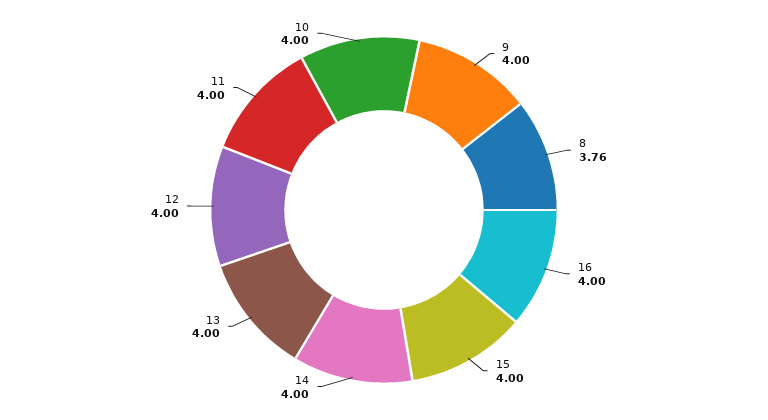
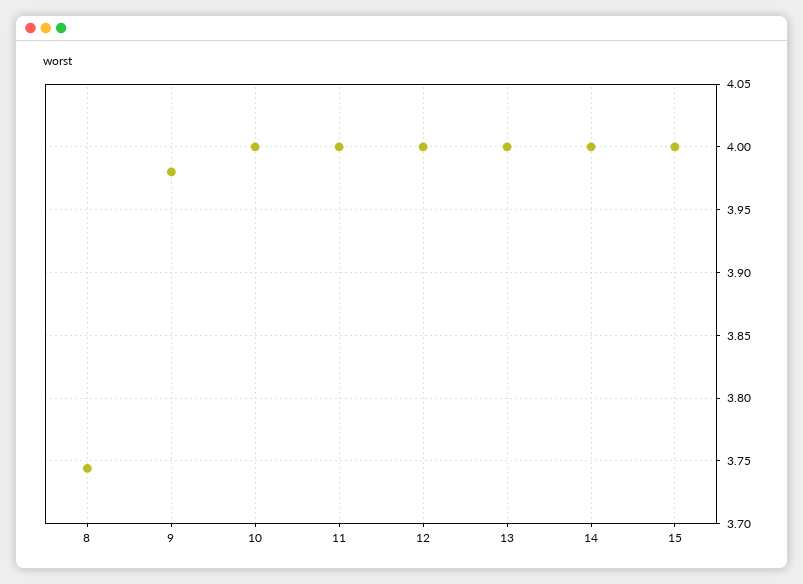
9: 4 -> 3.98
8: 3.76 -> 3.745
16: 4 -> none

